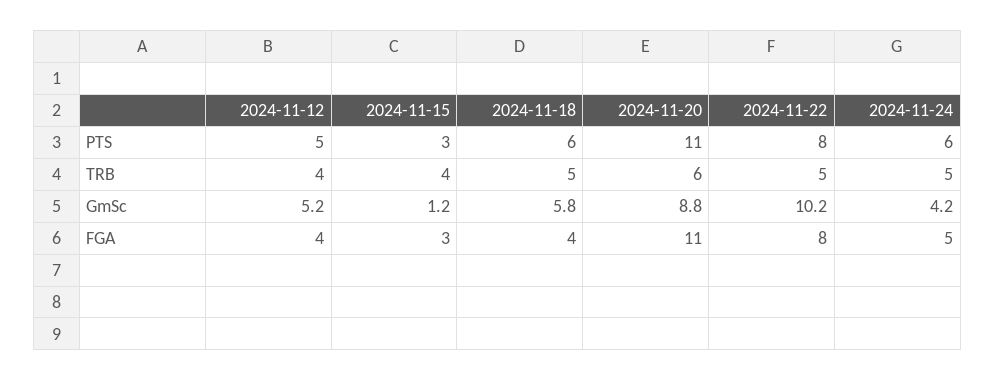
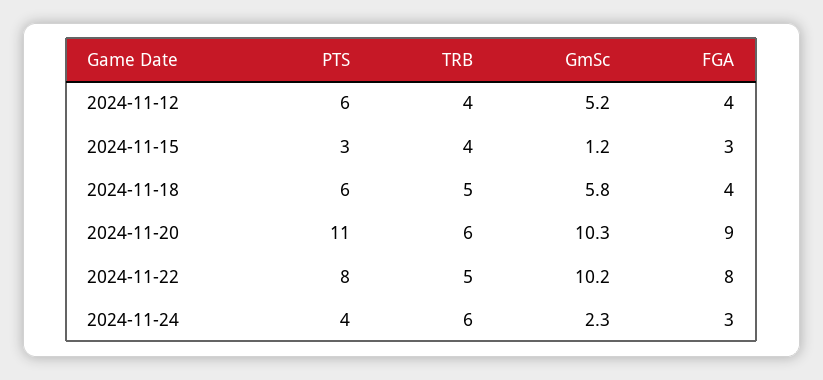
2024-11-12, PTS: 5 -> 6
2024-11-24, PTS: 6 -> 4
2024-11-24, TRB: 5 -> 6
2024-11-20, GmSc: 8.8 -> 10.3
2024-11-24, GmSc: 4.2 -> 2.3
2024-11-20, FGA: 11 -> 9
2024-11-24, FGA: 5 -> 3

